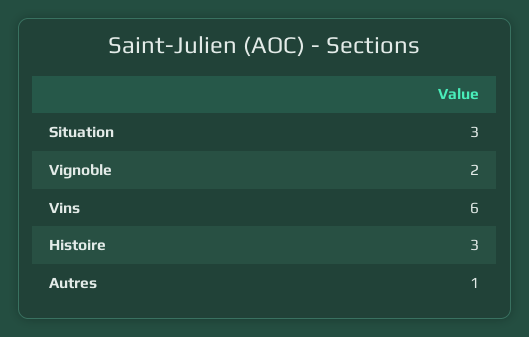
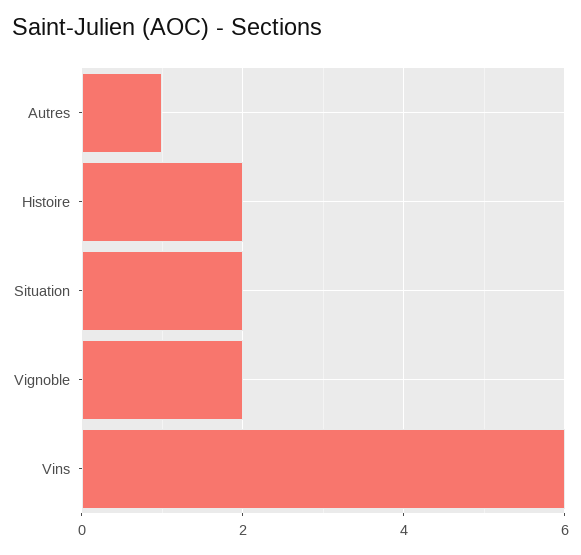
Situation: 3 -> 2
Histoire: 3 -> 2

